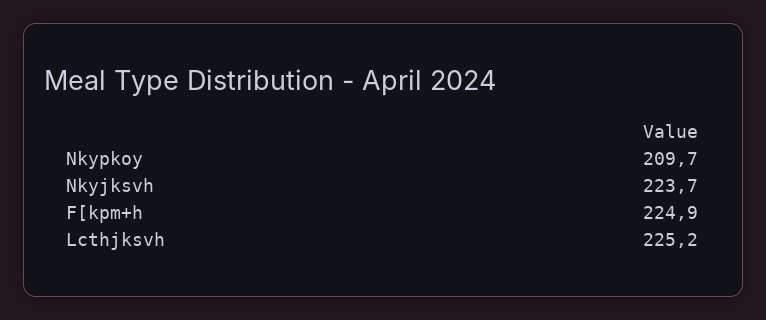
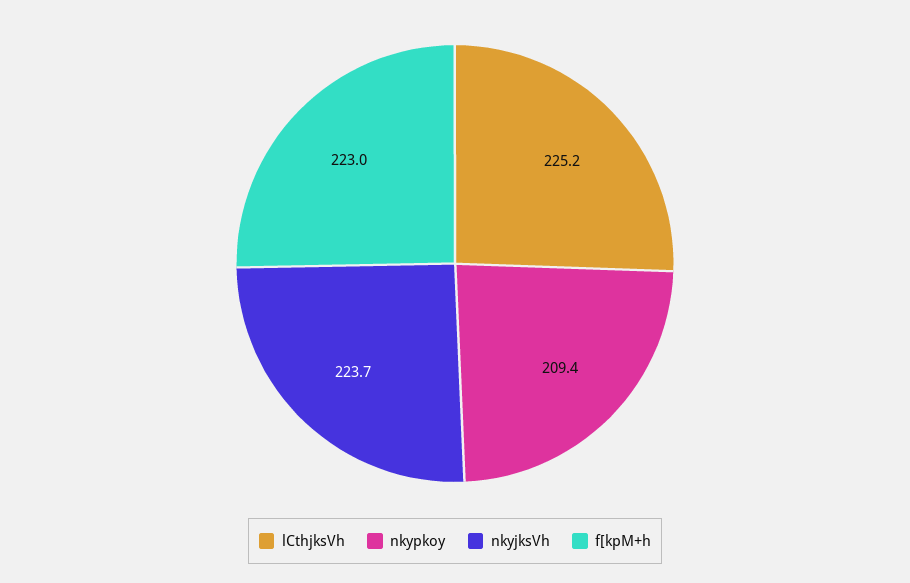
Nkypkoy: 209.7 -> 209.4
F[kpm+h: 224.9 -> 223

